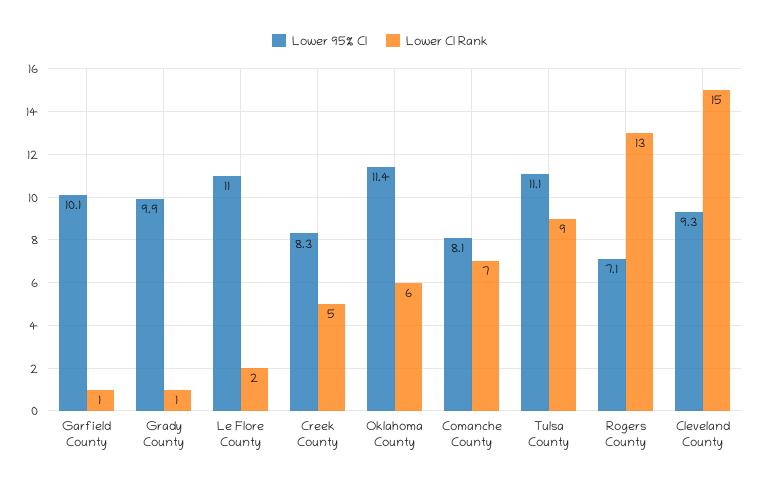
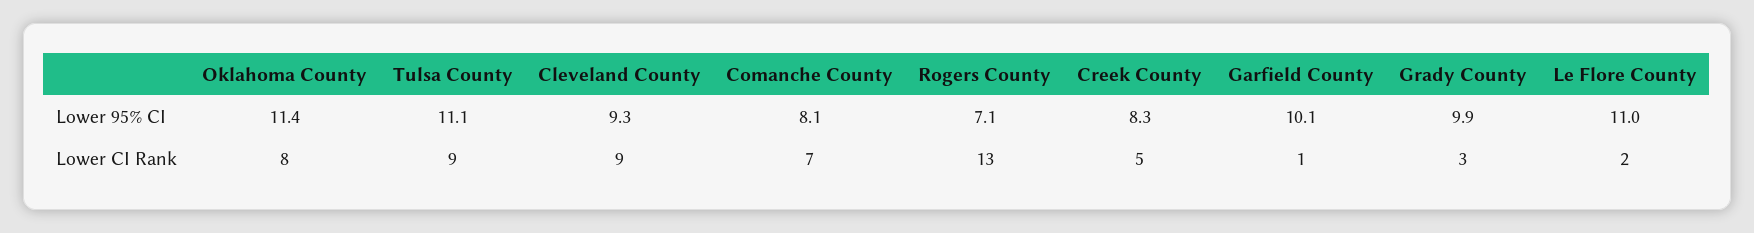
Lower CI Rank, Grady County: 1 -> 3
Lower CI Rank, Oklahoma County: 6 -> 8
Lower CI Rank, Cleveland County: 15 -> 9

